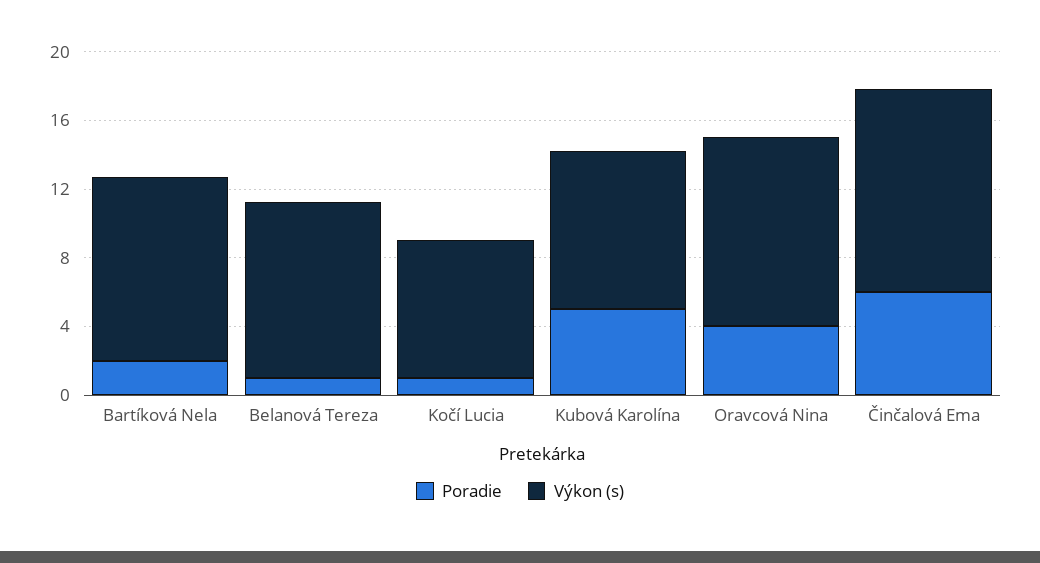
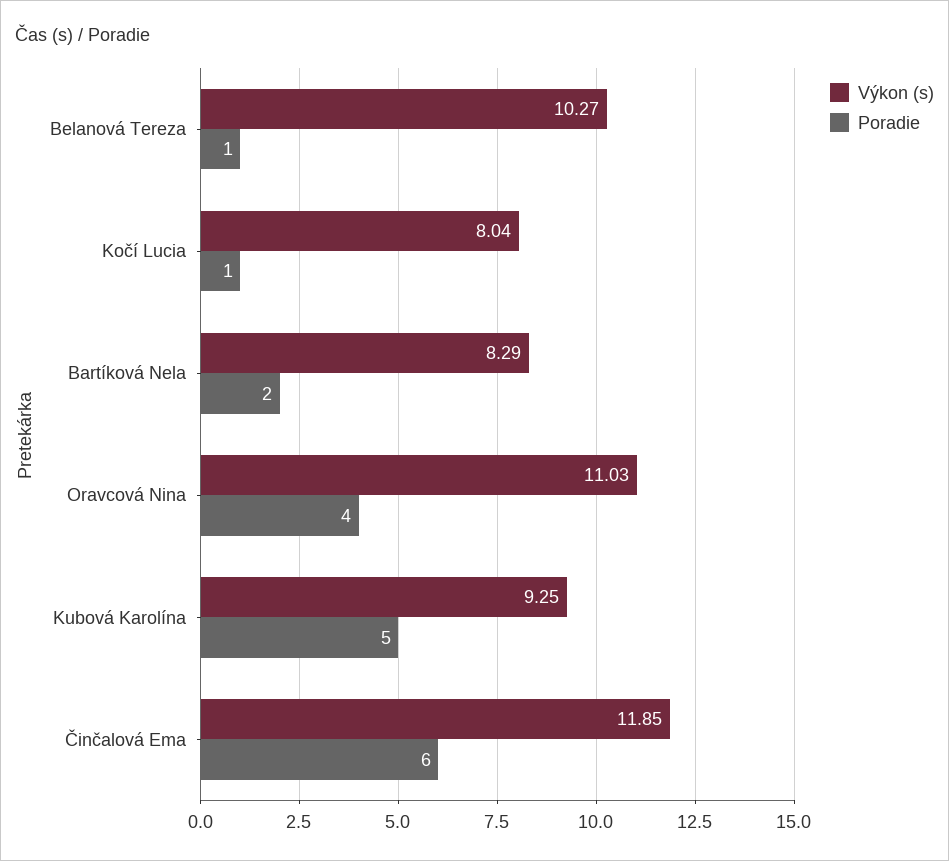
Výkon (s), Bartíková Nela: 11 -> 8.29

